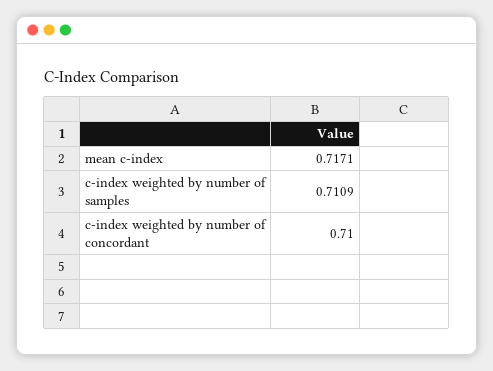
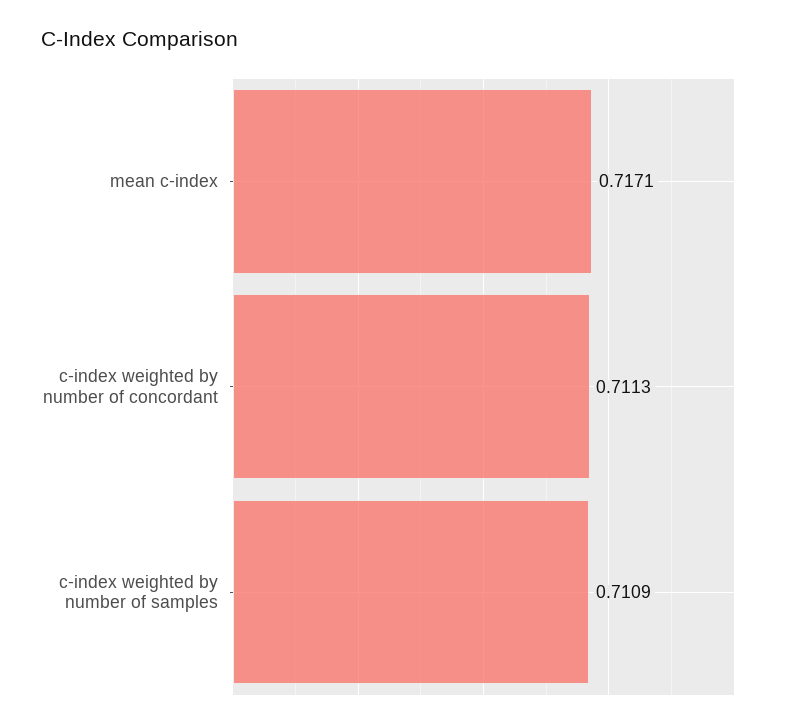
c-index weighted by number of concordant: 0.71 -> 0.7113

